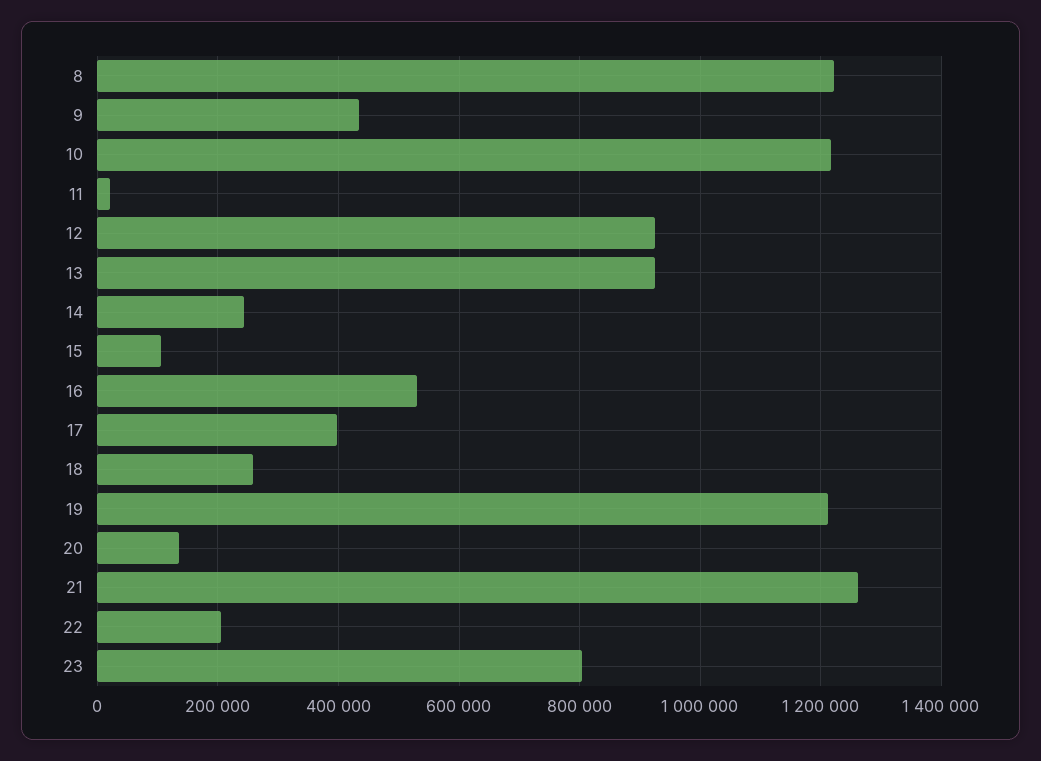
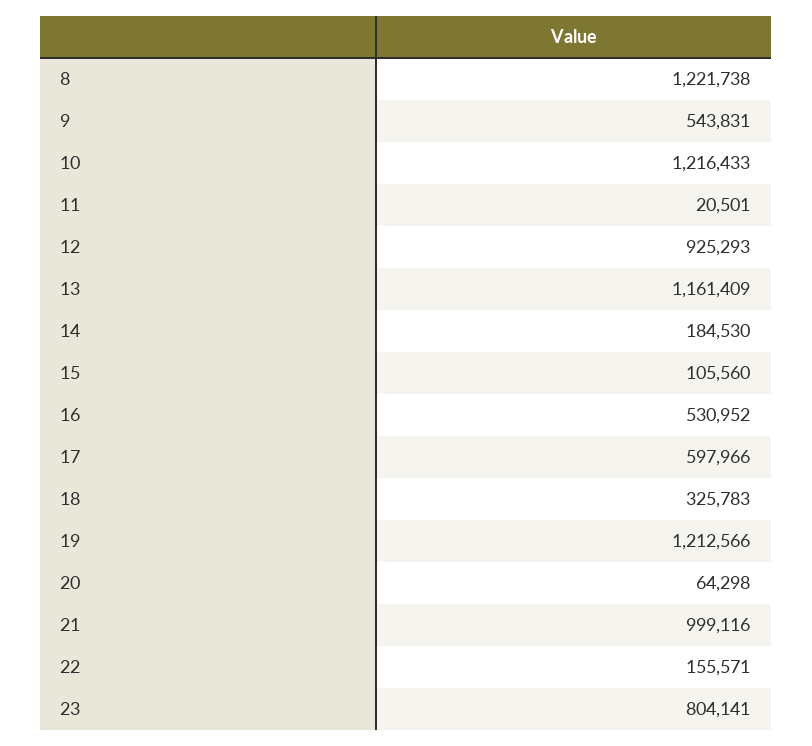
9: 440000 -> 543831
13: 920000 -> 1161409
14: 240000 -> 184530
17: 400000 -> 597966
18: 260000 -> 325783
20: 140000 -> 64298
21: 1260000 -> 999116
22: 200000 -> 155571

